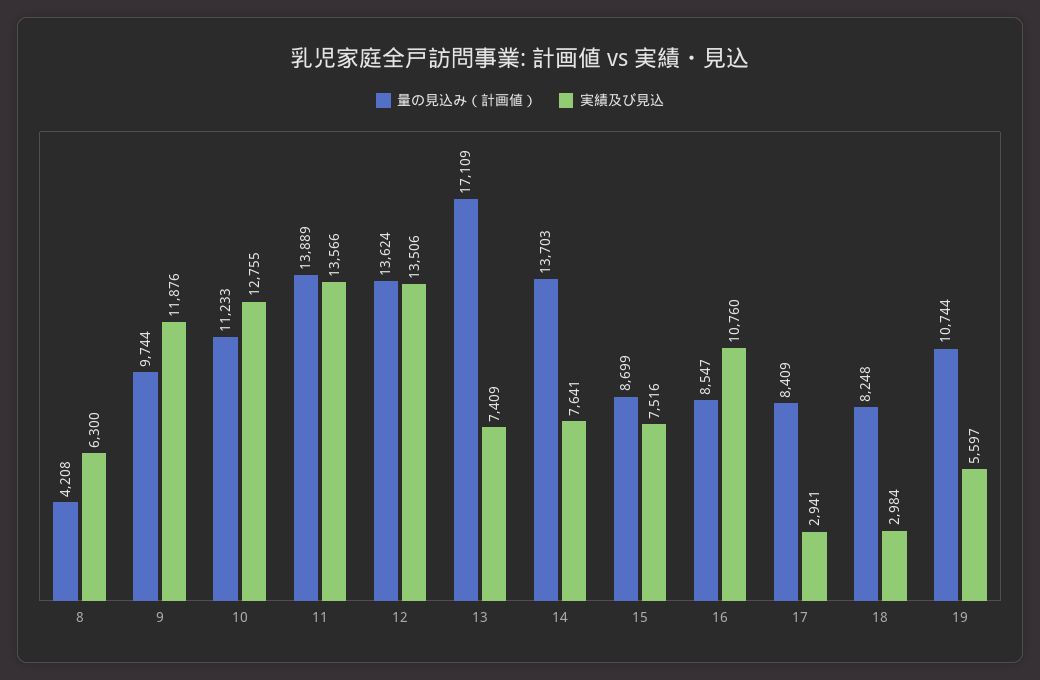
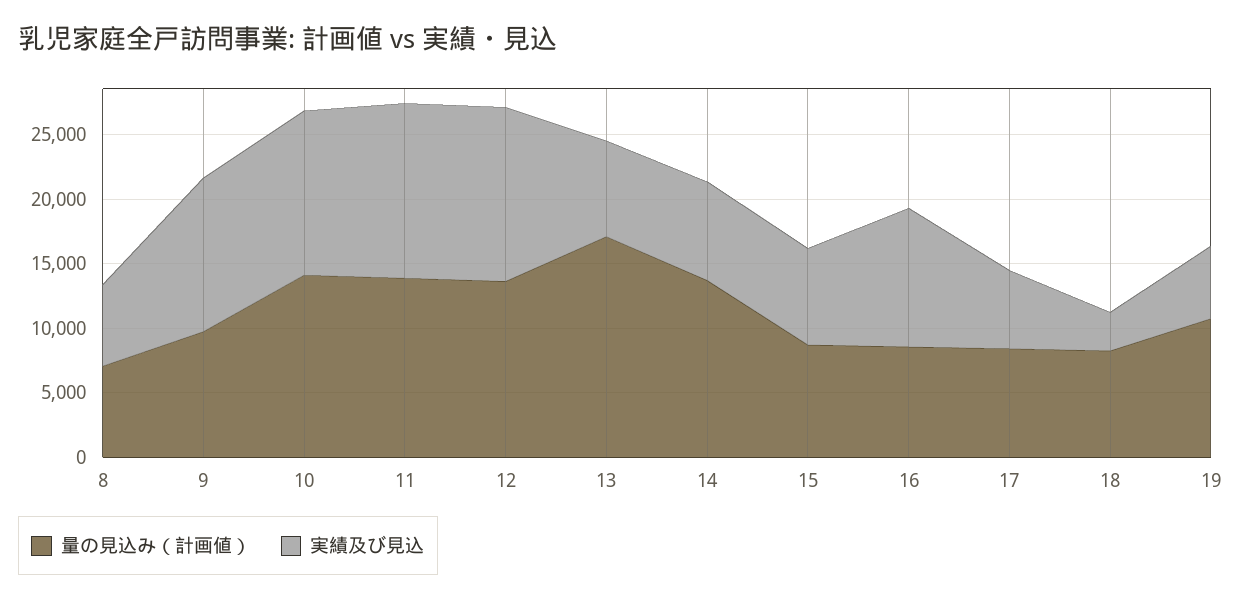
量の見込み（計画値）, 8: 4208 -> 7000
量の見込み（計画値）, 10: 11233 -> 14000
実績及び見込, 17: 2941 -> 6000

